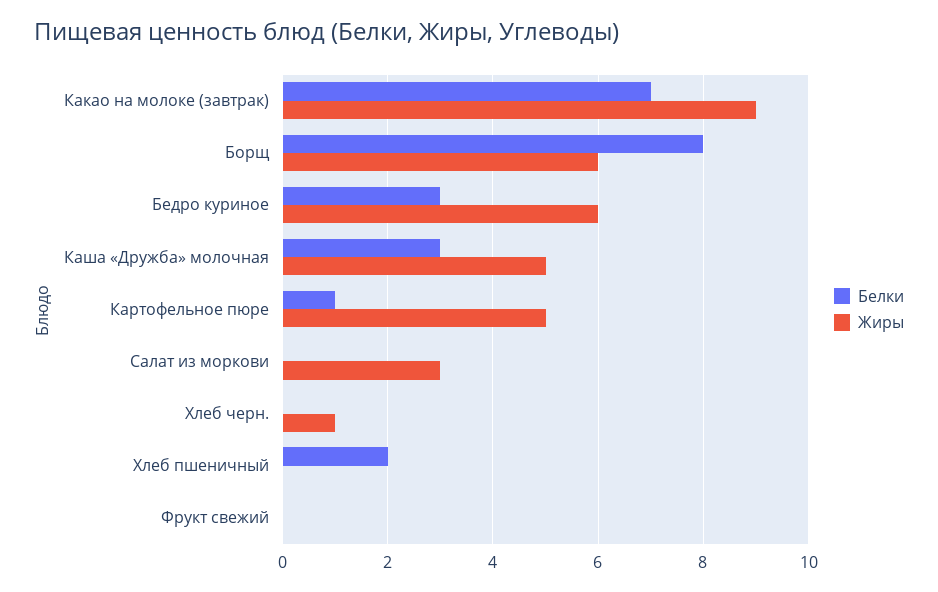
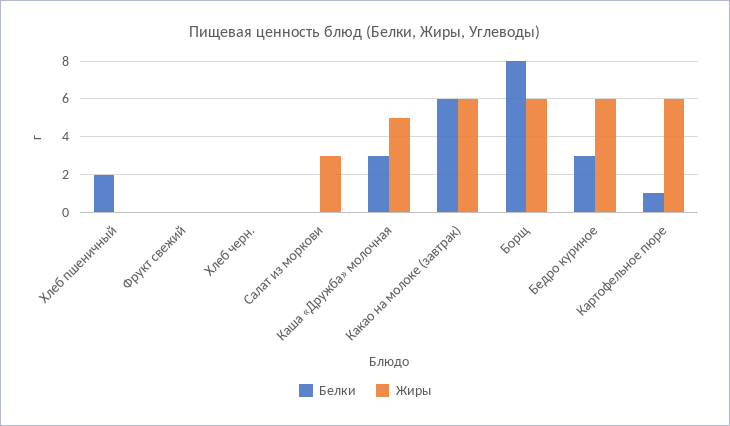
Белки, Какао на молоке (завтрак): 7 -> 6
Жиры, Какао на молоке (завтрак): 9 -> 6
Жиры, Картофельное пюре: 5 -> 6
Жиры, Хлеб черн.: 1 -> 0

